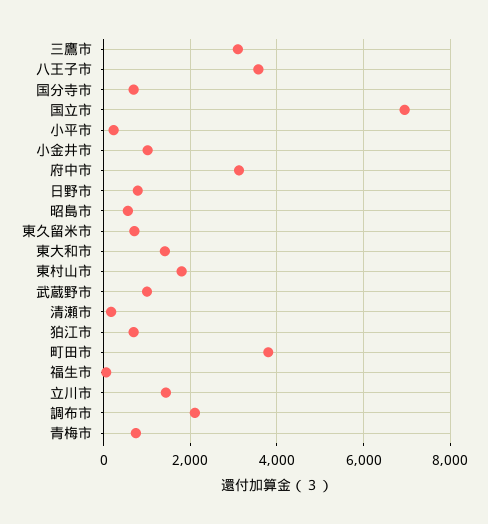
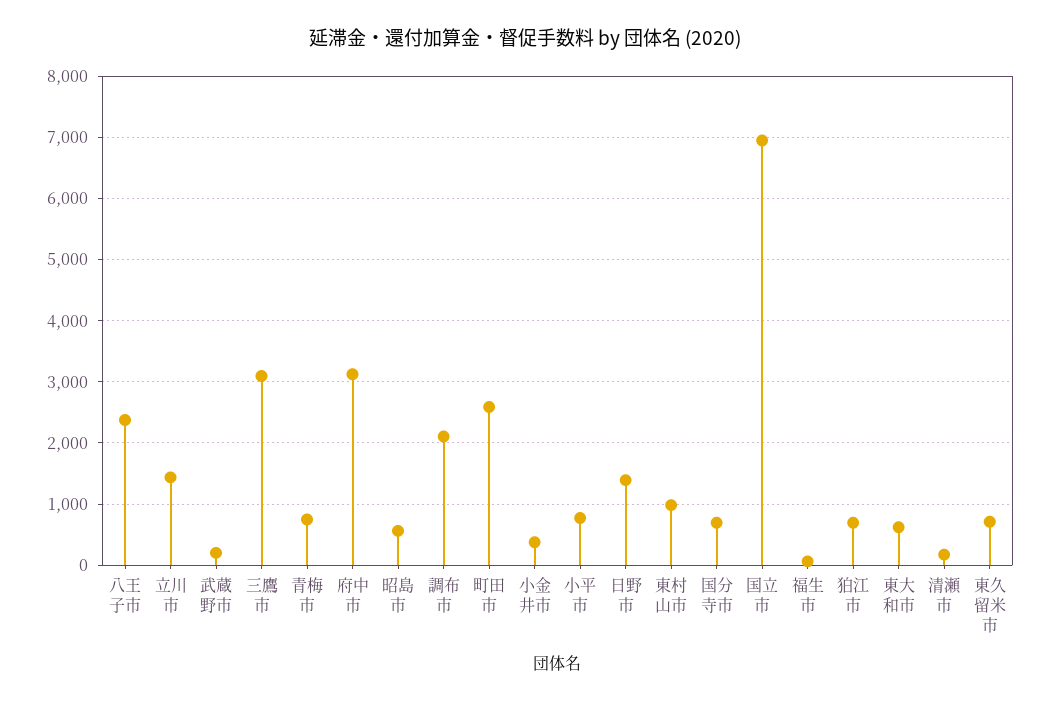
八王子市: 3600 -> 2400
小平市: 200 -> 800
小金井市: 1000 -> 400
日野市: 800 -> 1400
東大和市: 1400 -> 600
東村山市: 1800 -> 1000
武蔵野市: 1000 -> 200
町田市: 3800 -> 2600

